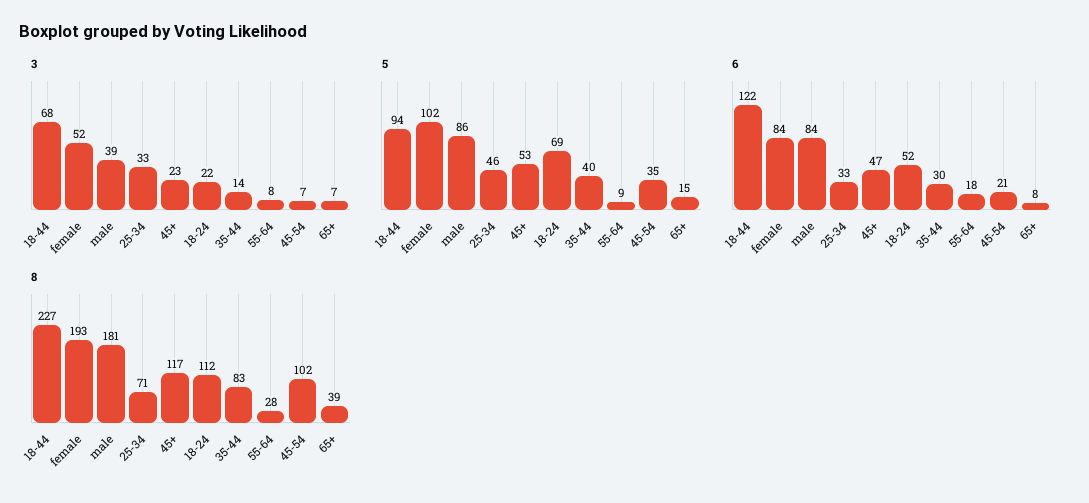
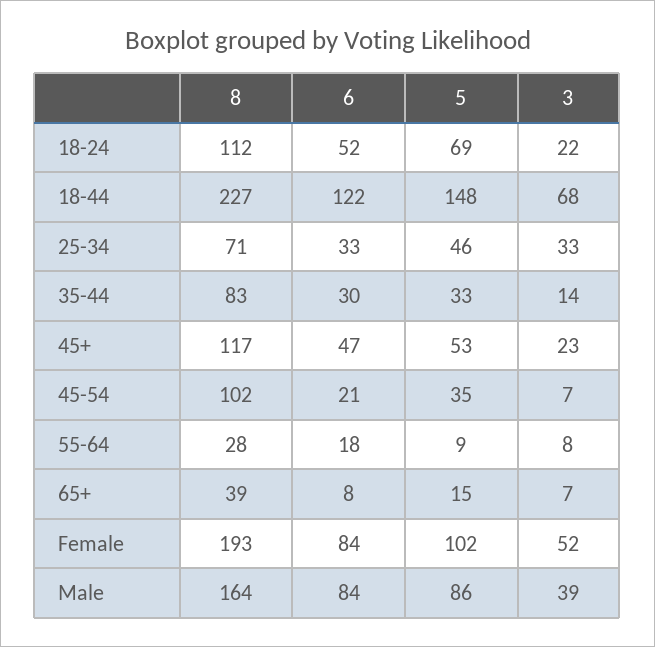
5, 18-44: 94 -> 148
5, 35-44: 40 -> 33
8, male: 181 -> 164

